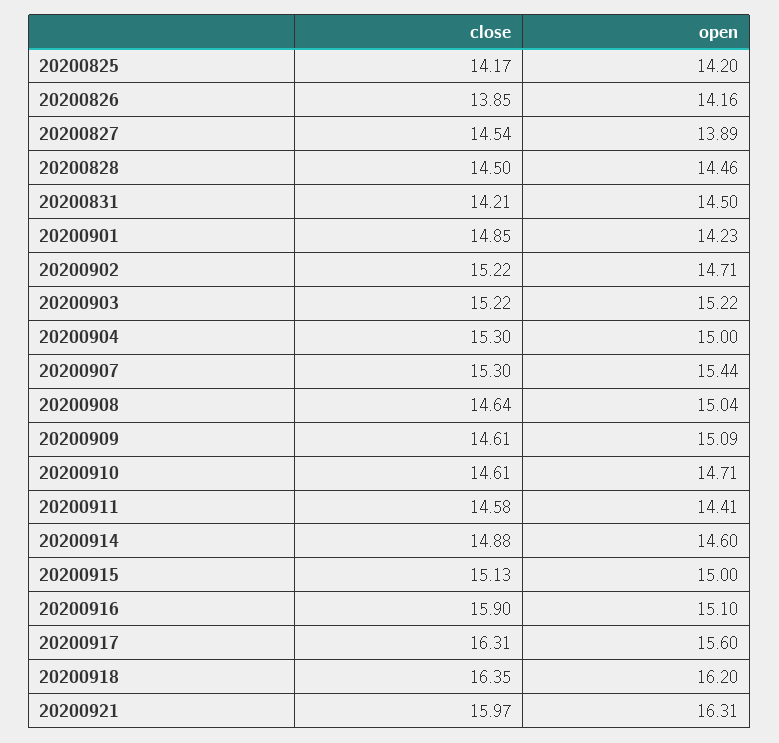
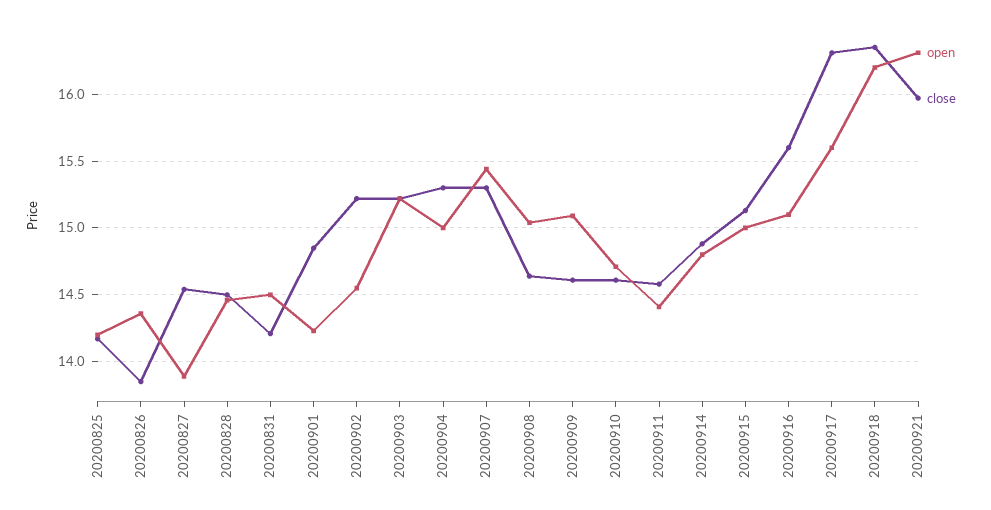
open, 20200826: 14.16 -> 14.35
open, 20200902: 14.71 -> 14.55
open, 20200914: 14.6 -> 14.8
close, 20200916: 15.9 -> 15.6

